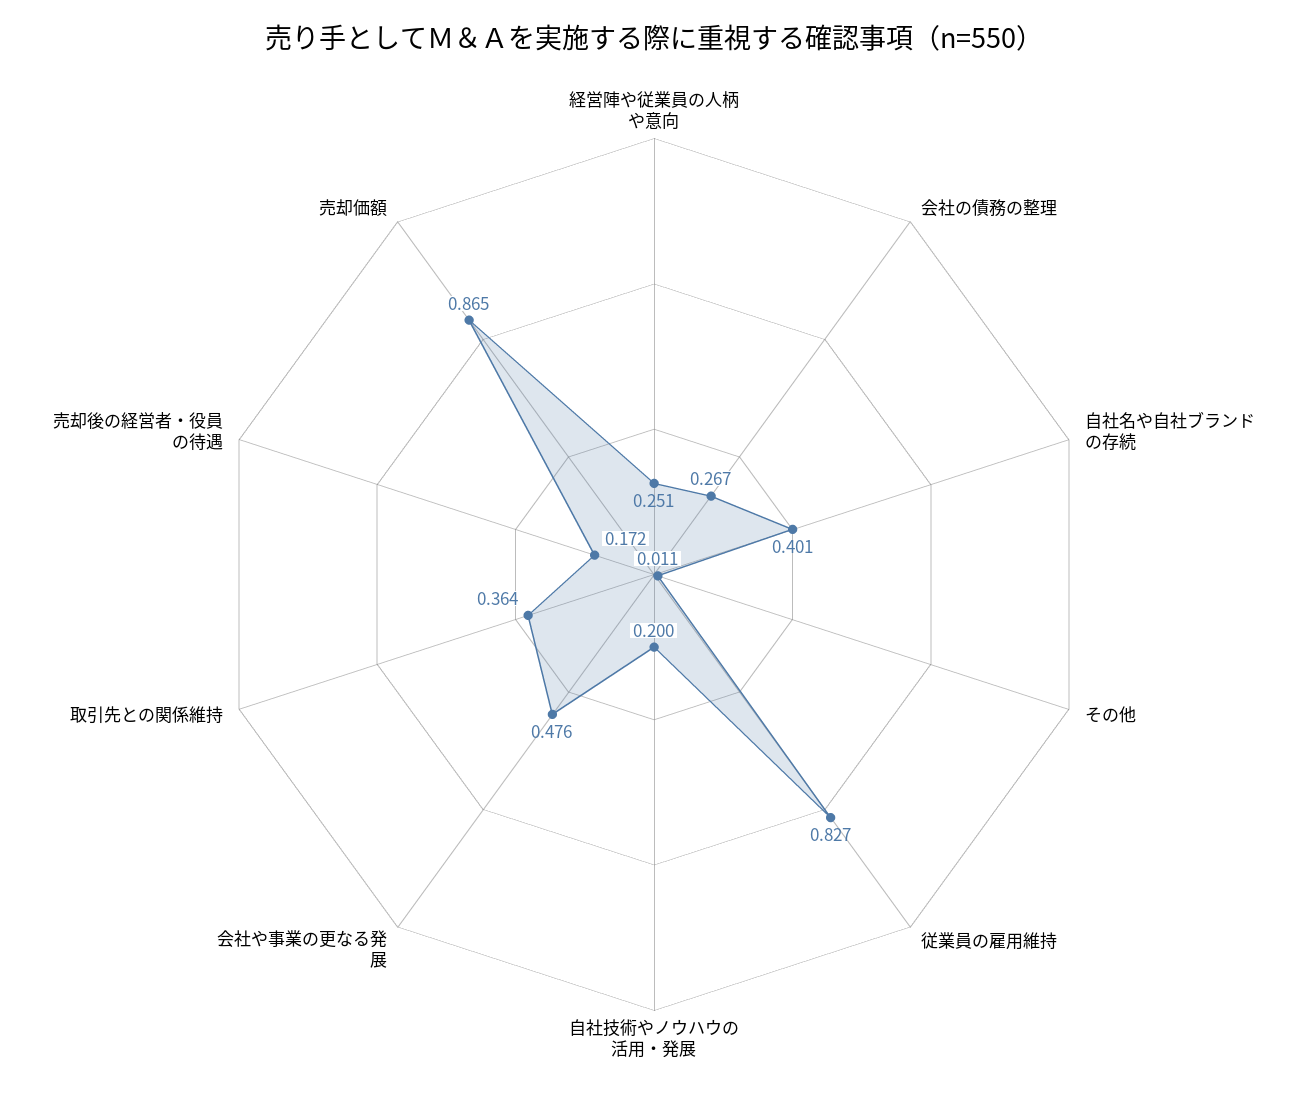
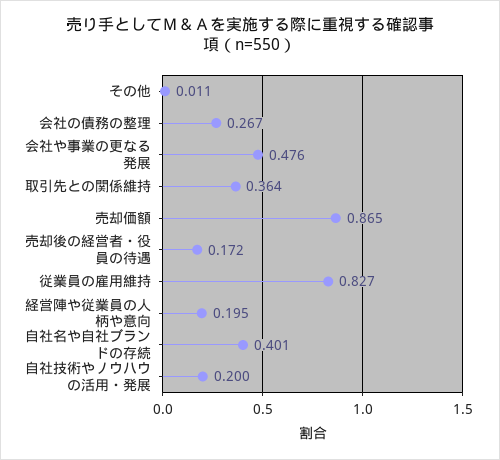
経営陣や従業員の人柄や意向: 0.251 -> 0.195

